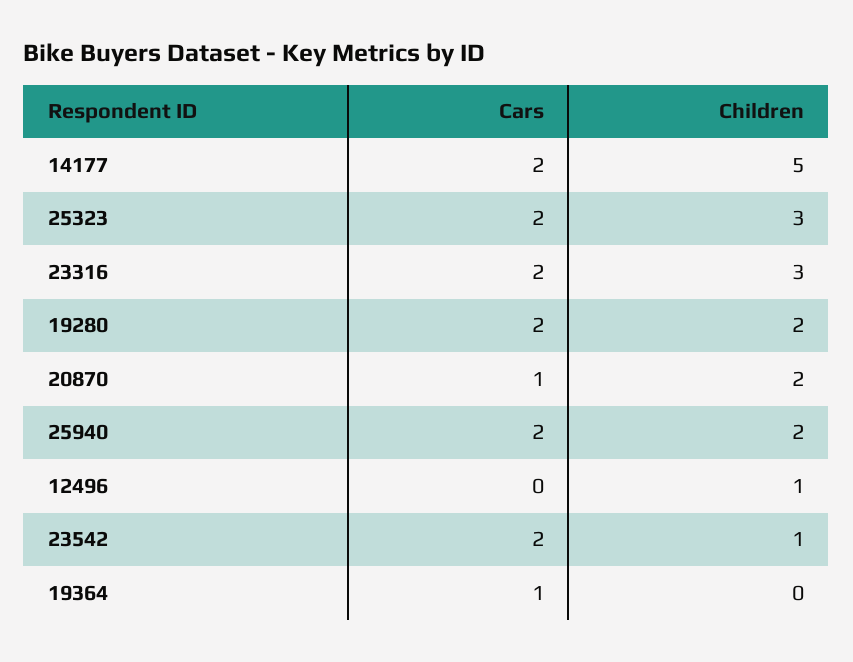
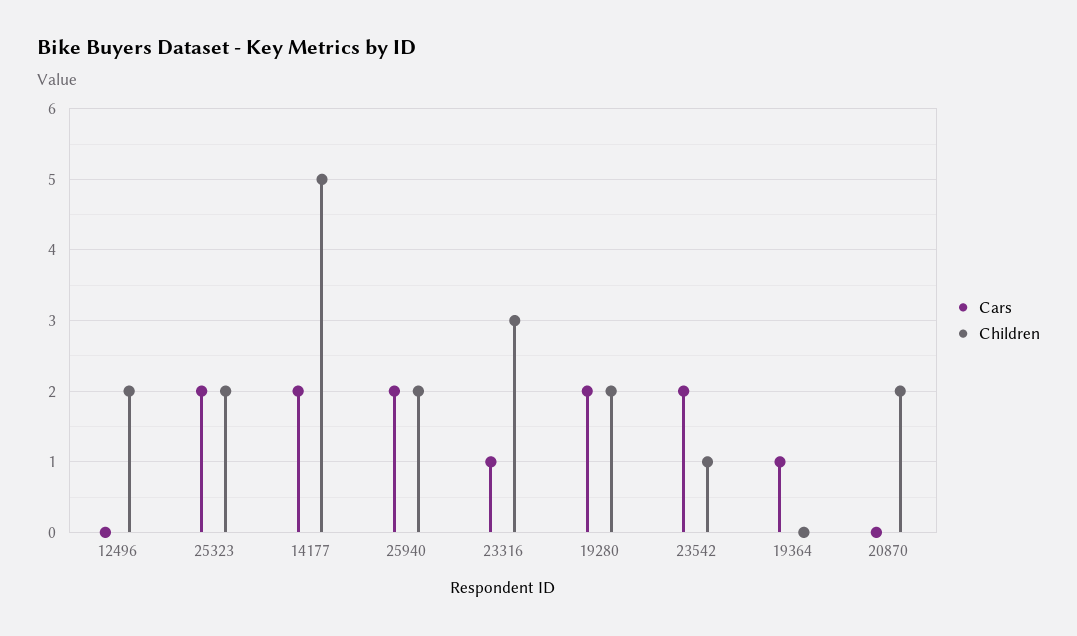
Children, 25323: 3 -> 2
Cars, 23316: 2 -> 1
Cars, 20870: 1 -> 0
Children, 12496: 1 -> 2

